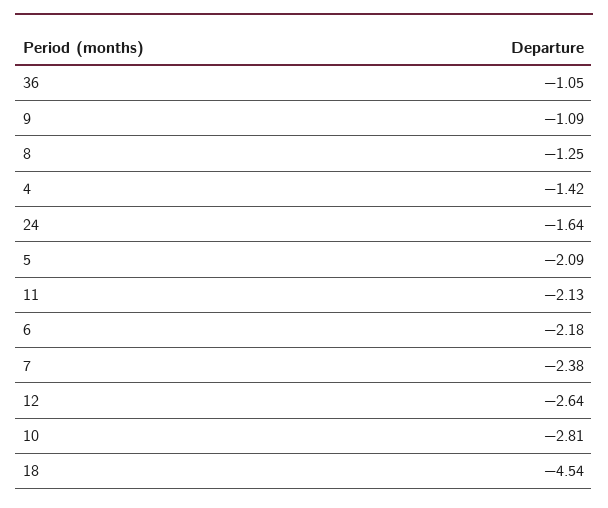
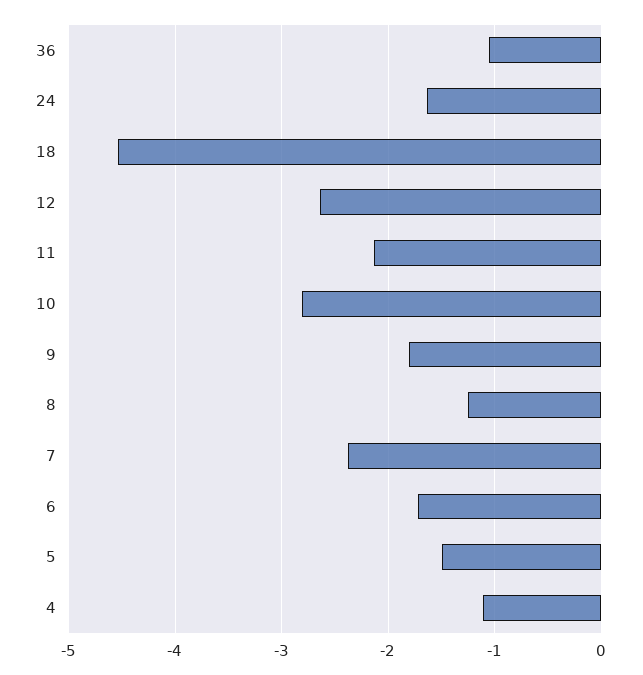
9: -1.09 -> -1.8
4: -1.42 -> -1.1
5: -2.09 -> -1.5
6: -2.18 -> -1.7

